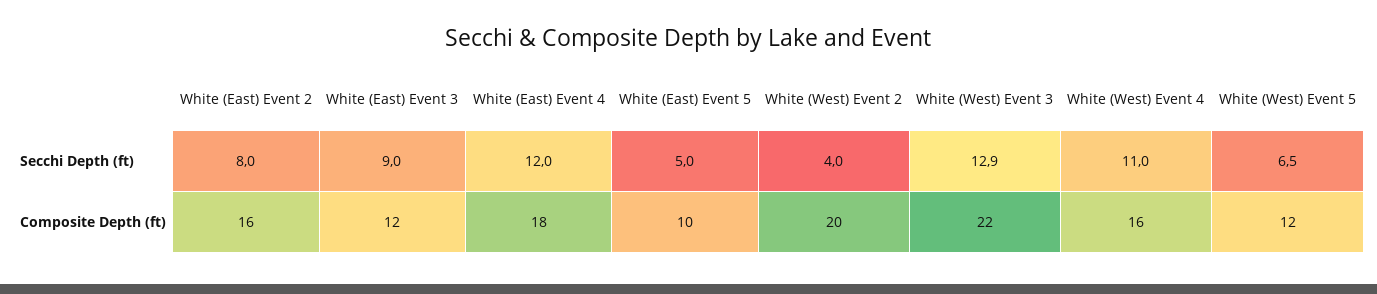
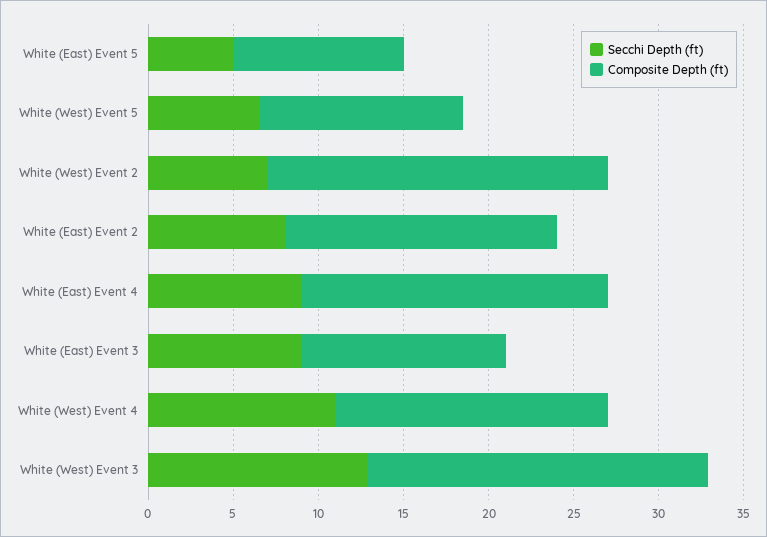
Secchi Depth (ft), White (East) Event 4: 12 -> 9
Secchi Depth (ft), White (West) Event 2: 4 -> 7
Composite Depth (ft), White (West) Event 3: 22 -> 20

